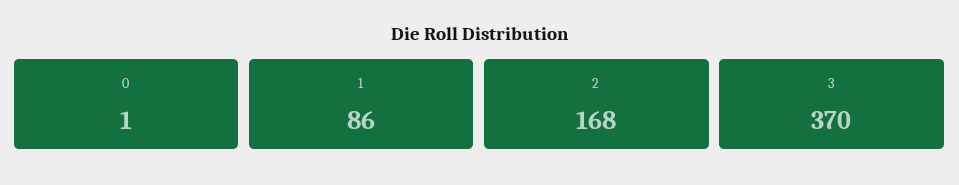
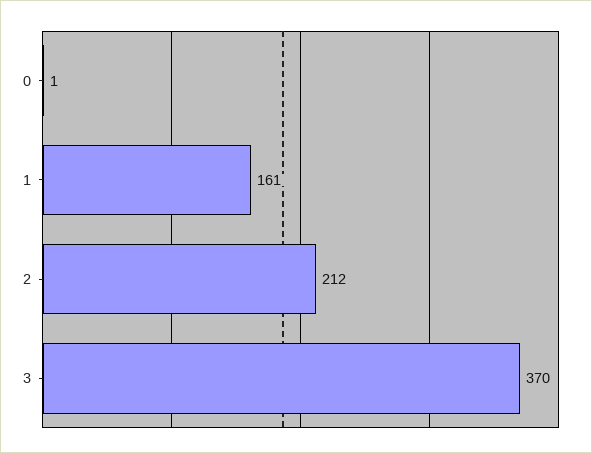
1: 86 -> 161
2: 168 -> 212

